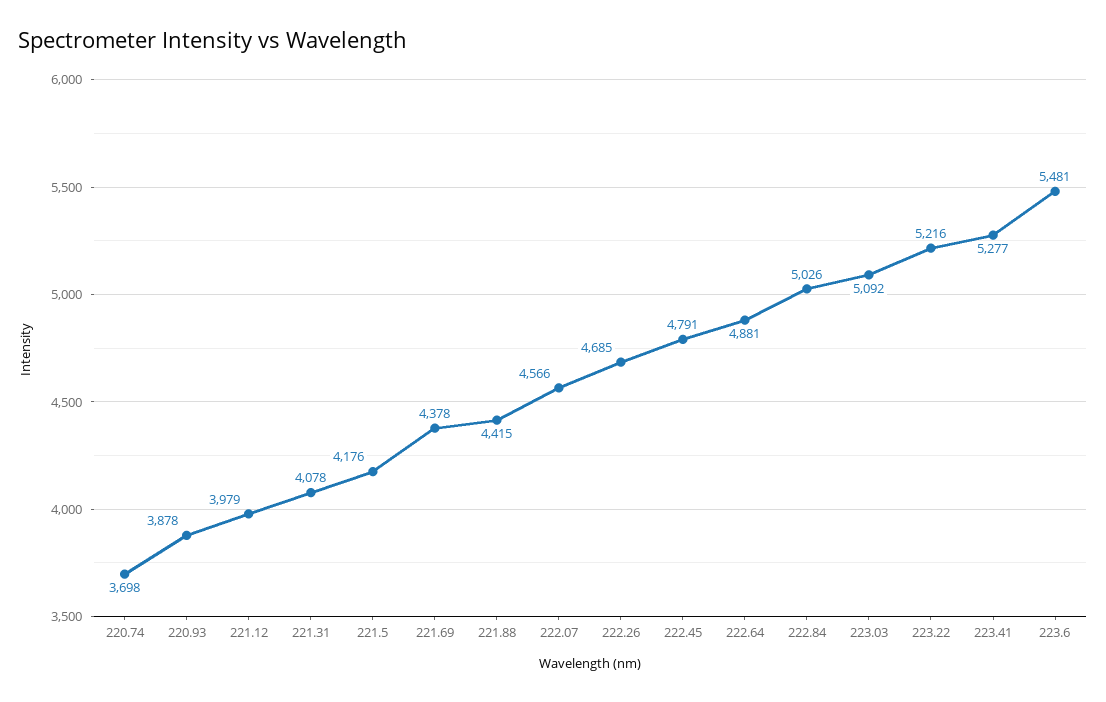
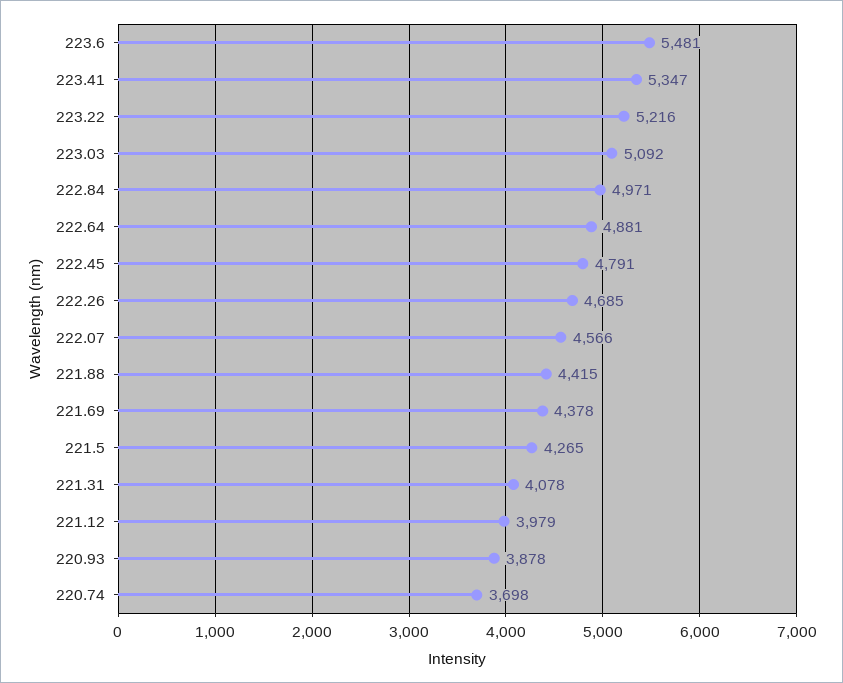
221.5: 4176 -> 4265
222.84: 5026 -> 4971
223.41: 5277 -> 5347

